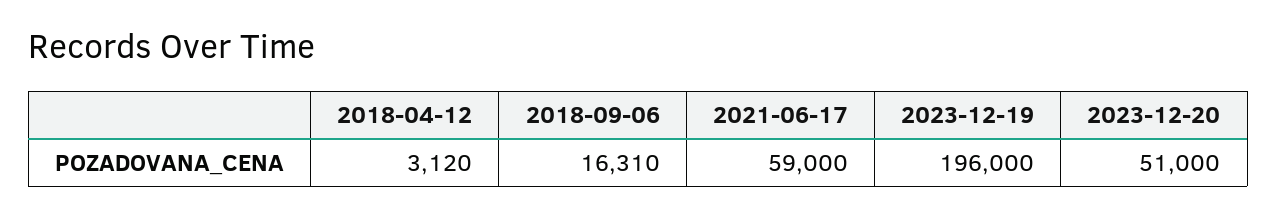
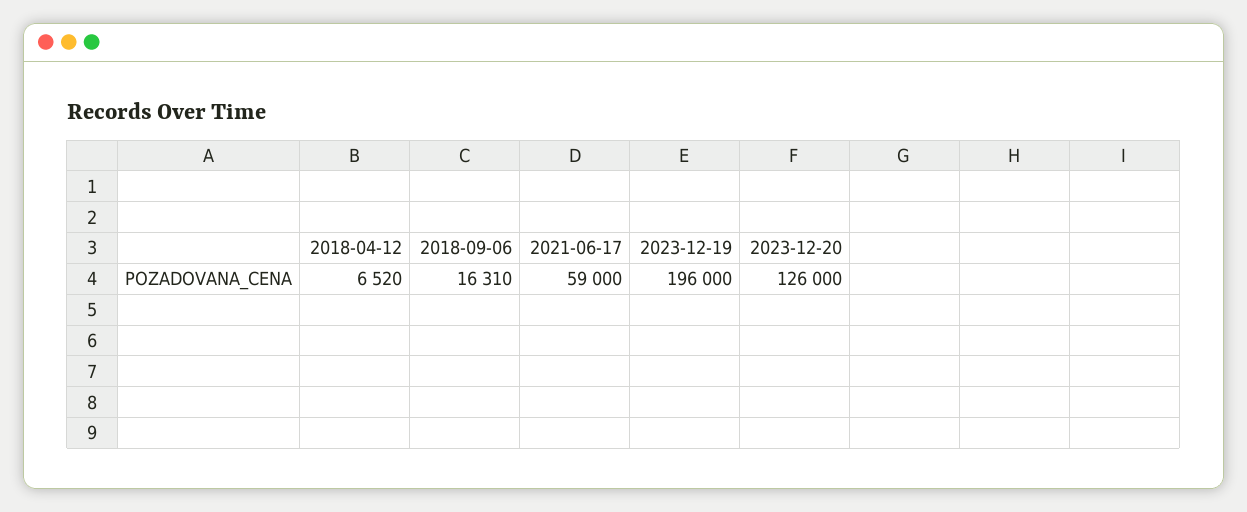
2018-04-12: 3120 -> 6520
2023-12-20: 51000 -> 126000

